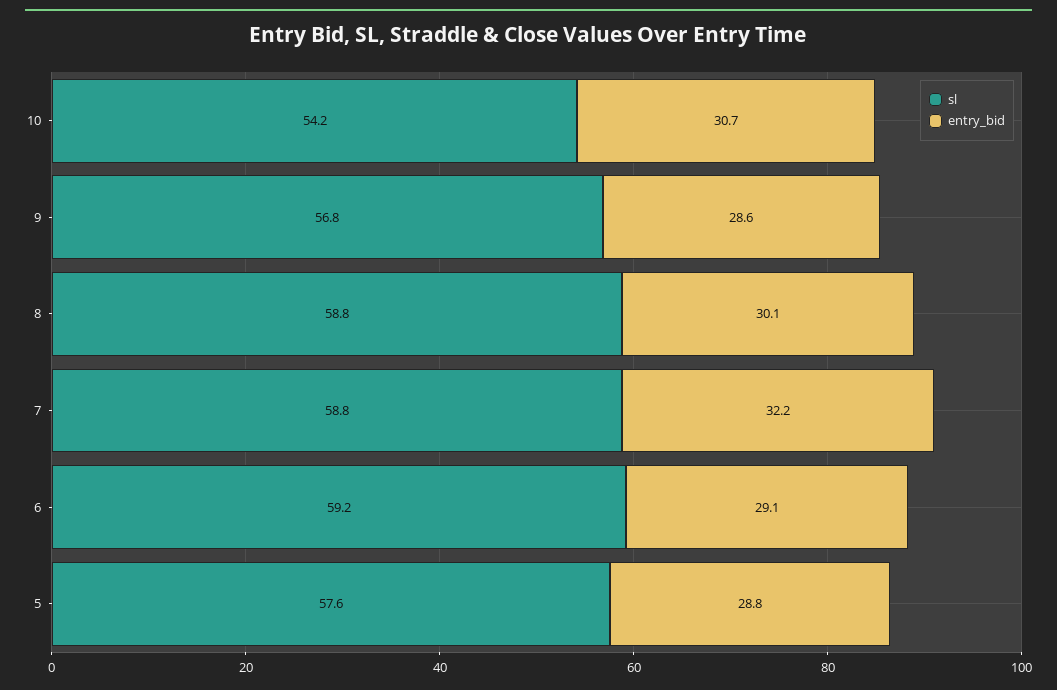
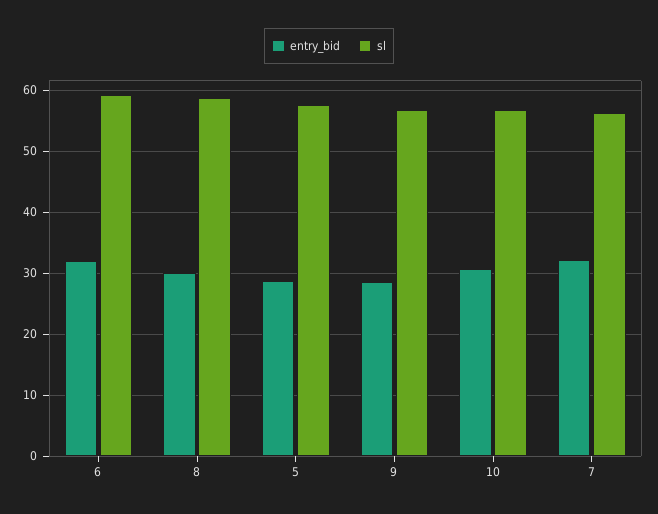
sl, 10: 54.2 -> 57
sl, 7: 58.8 -> 56
entry_bid, 6: 29.1 -> 32

